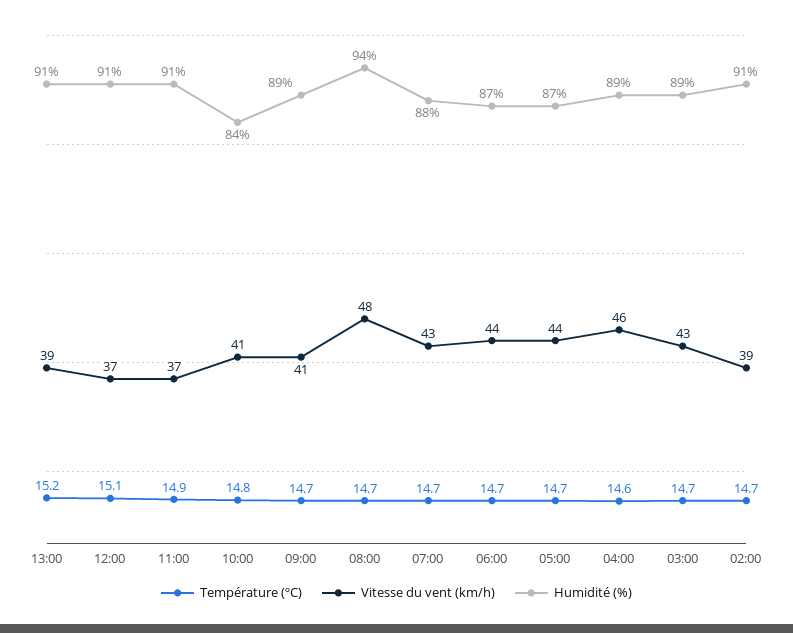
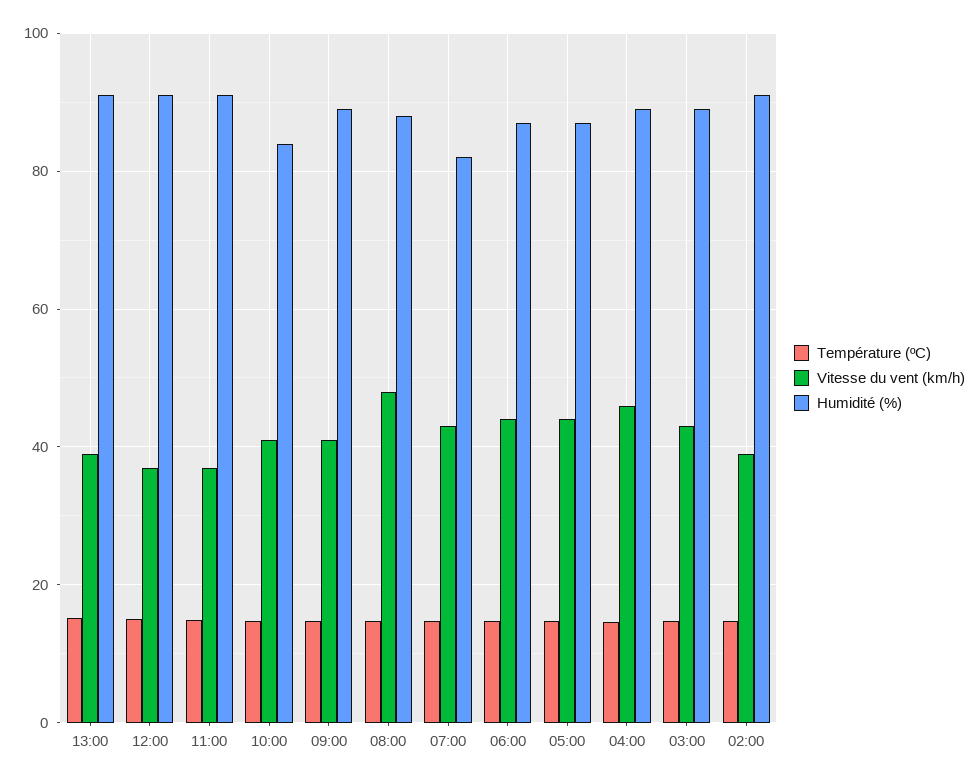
Humidité (%), 08:00: 94 -> 88
Humidité (%), 07:00: 88 -> 82

